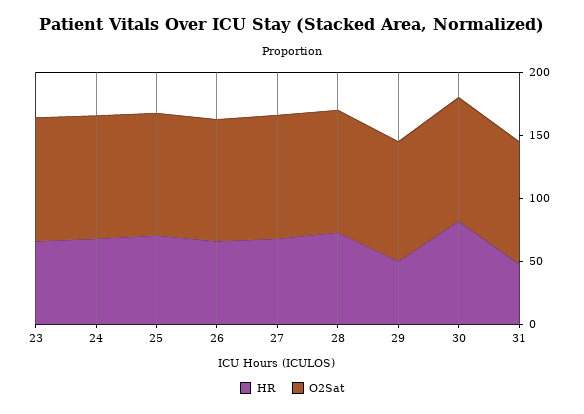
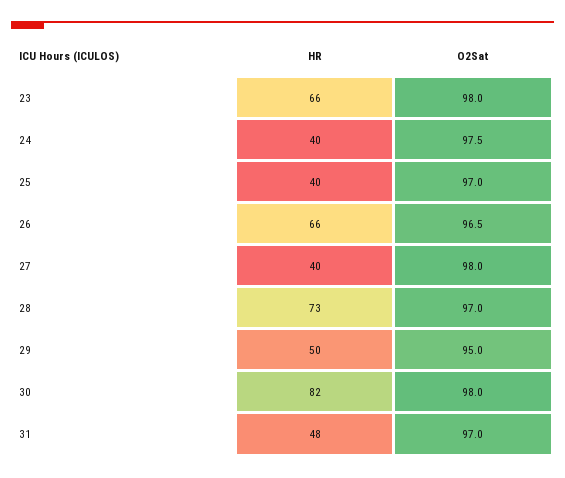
HR, 24: 70 -> 40
HR, 25: 70 -> 40
HR, 27: 70 -> 40

